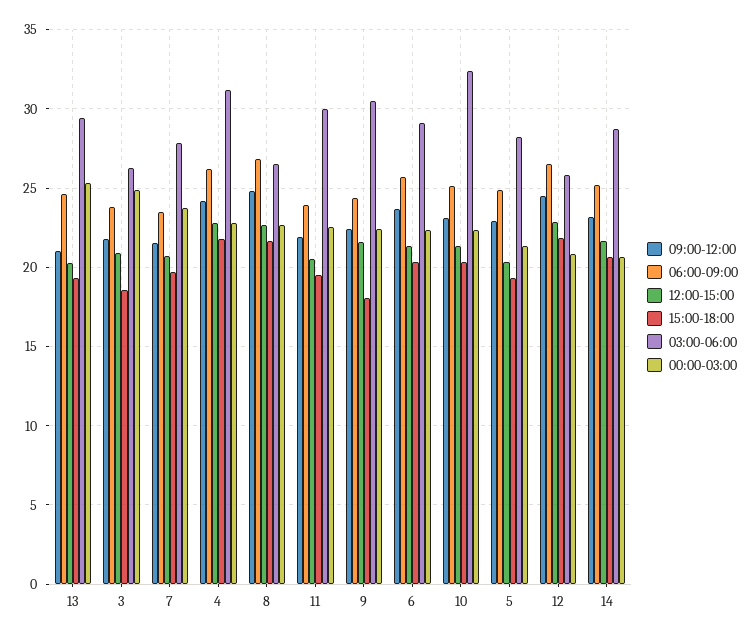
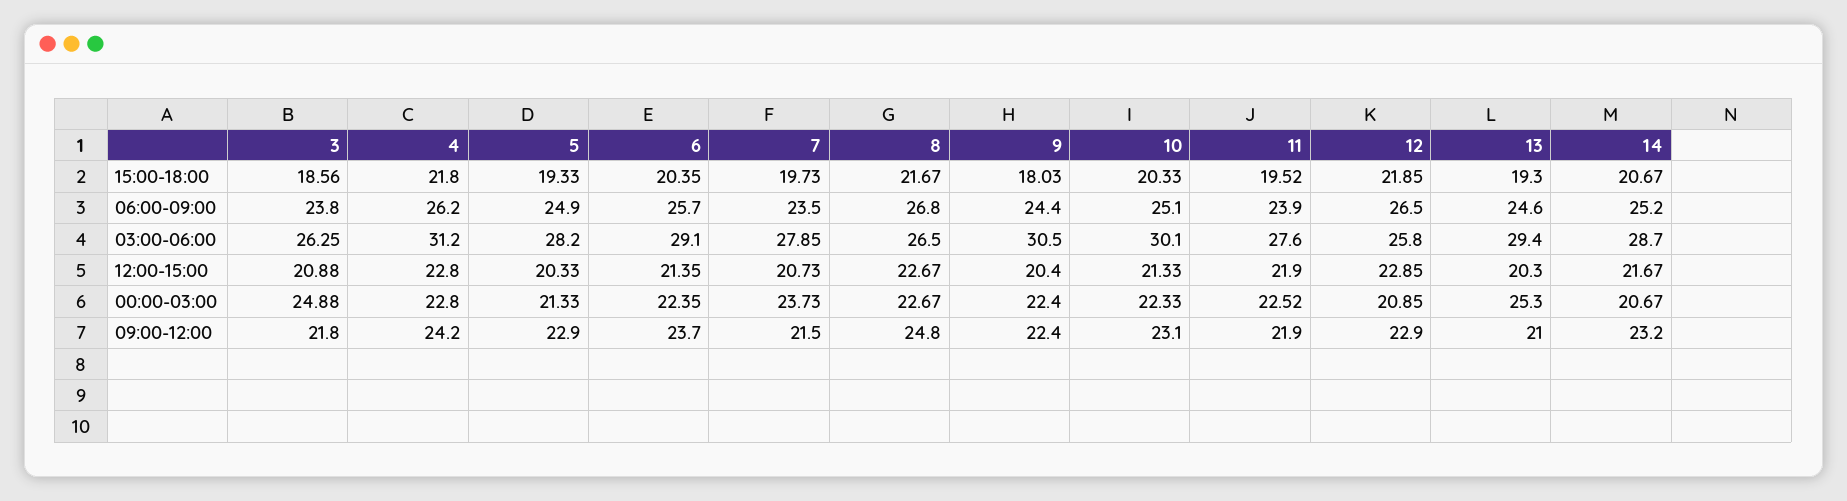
12:00-15:00, 11: 20.5 -> 21.9
03:00-06:00, 11: 30 -> 27.6
12:00-15:00, 9: 21.5 -> 20.4
03:00-06:00, 10: 32.5 -> 30.1
09:00-12:00, 12: 24.5 -> 22.9

